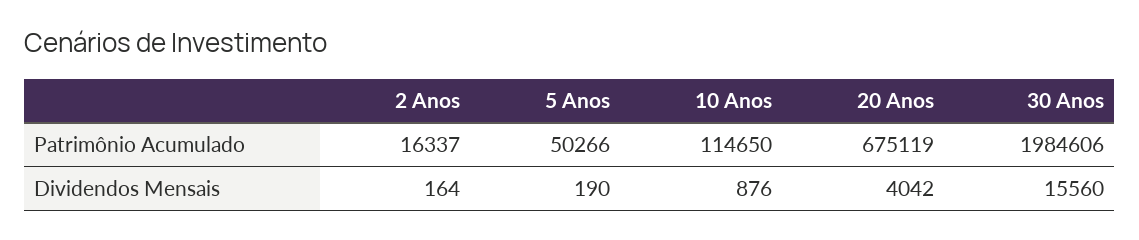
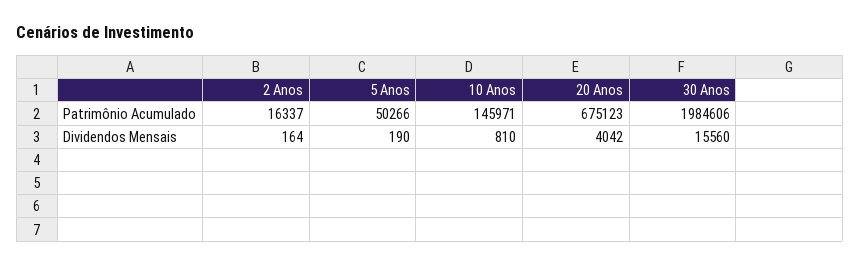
10 Anos, Patrimônio Acumulado: 114650 -> 145971
20 Anos, Patrimônio Acumulado: 675119 -> 675123
10 Anos, Dividendos Mensais: 876 -> 810

